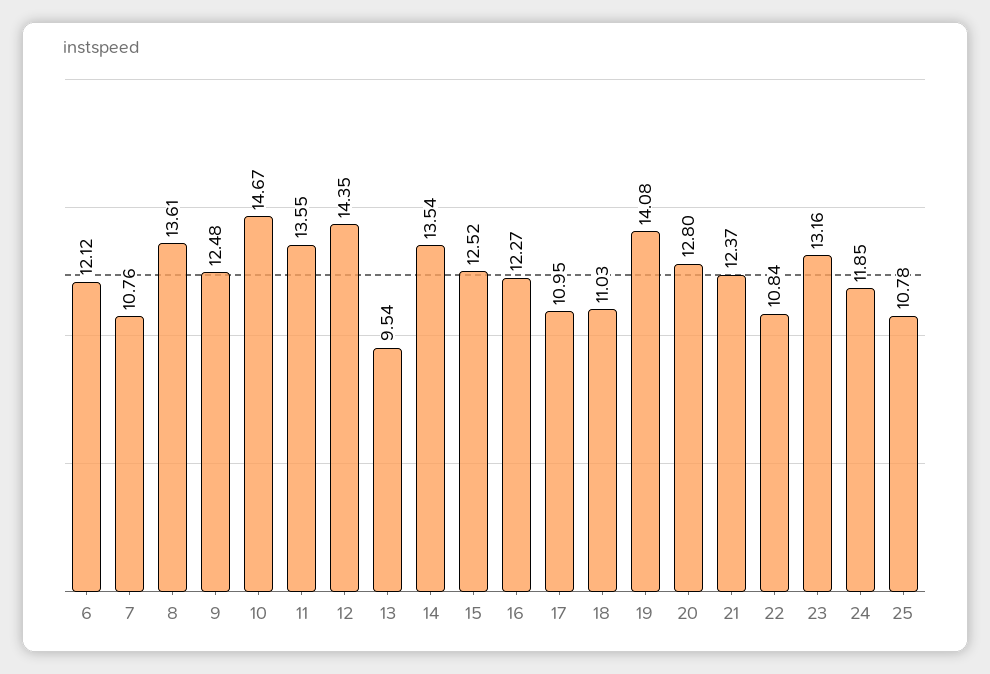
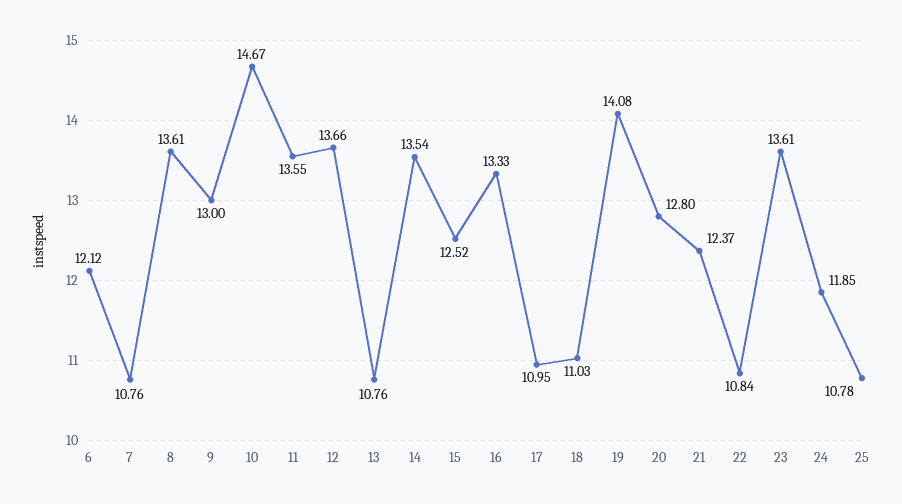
9: 12.48 -> 13
12: 14.35 -> 13.66
13: 9.54 -> 10.76
16: 12.27 -> 13.33
23: 13.16 -> 13.61

